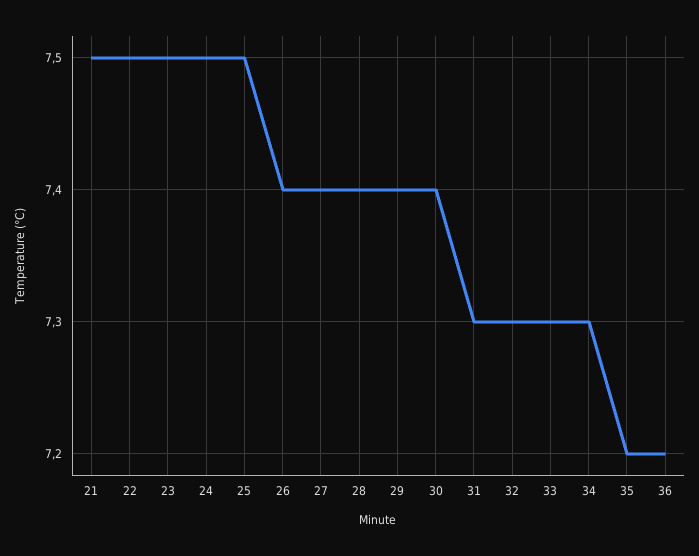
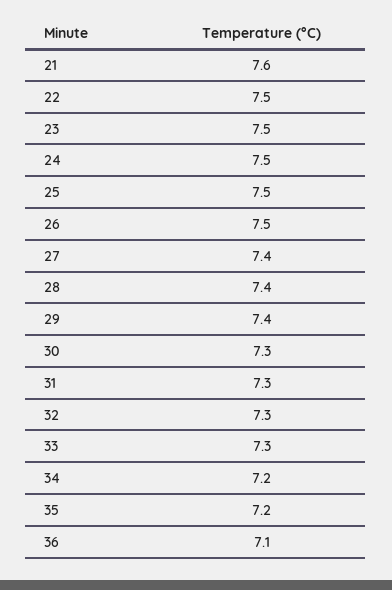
21: 7.5 -> 7.6
26: 7.4 -> 7.5
30: 7.4 -> 7.3
34: 7.3 -> 7.2
36: 7.2 -> 7.1

